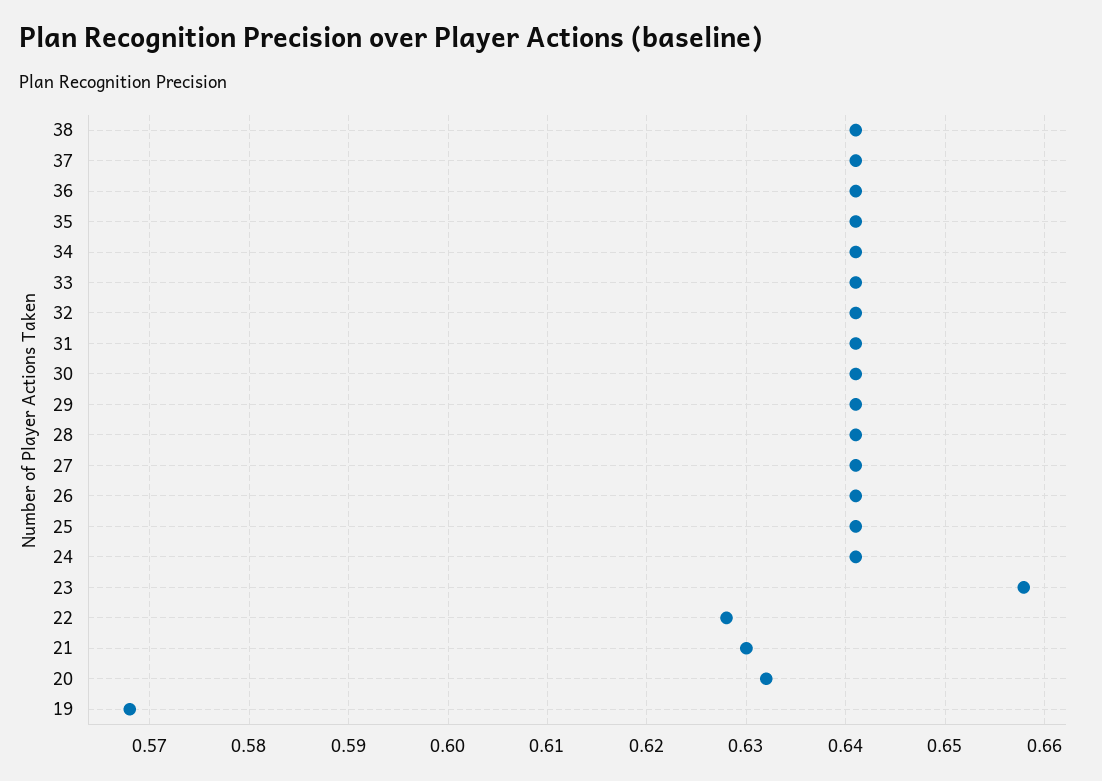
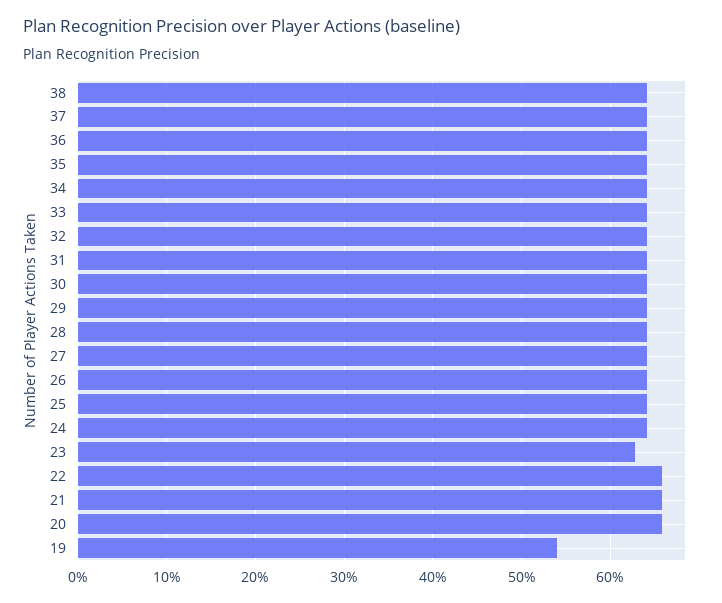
23: 0.658 -> 0.63
22: 0.628 -> 0.66
21: 0.63 -> 0.66
20: 0.632 -> 0.66
19: 0.568 -> 0.54

